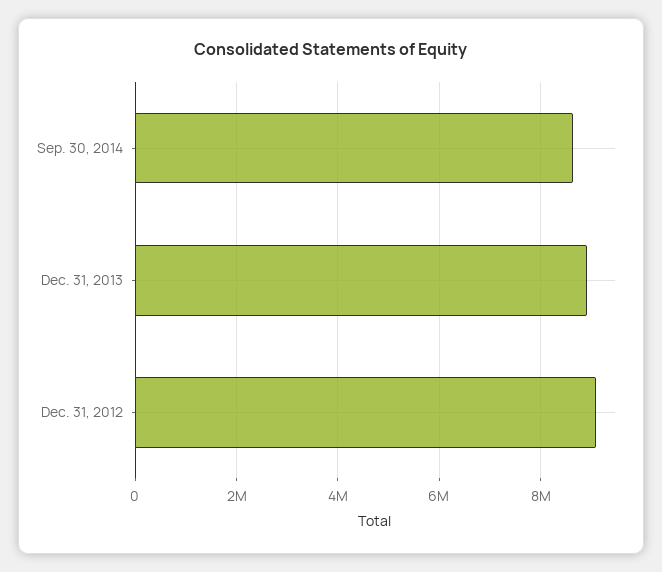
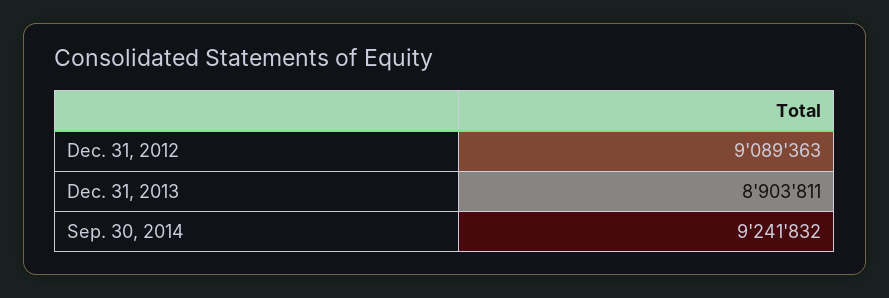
Sep. 30, 2014: 8600000 -> 9241832

